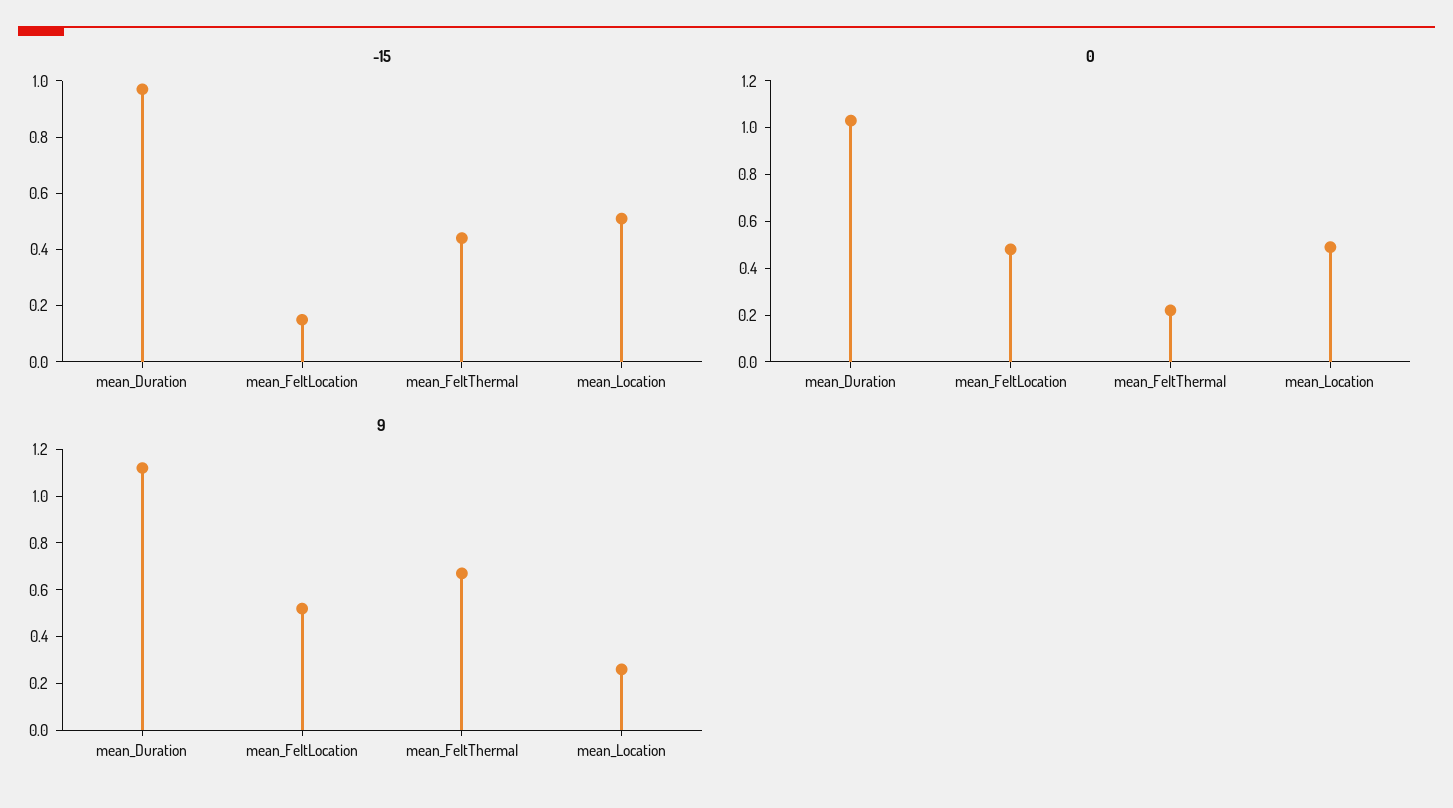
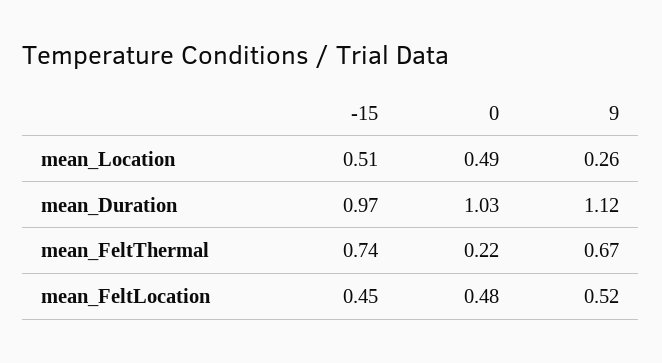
-15, mean_FeltLocation: 0.15 -> 0.45
-15, mean_FeltThermal: 0.45 -> 0.74

